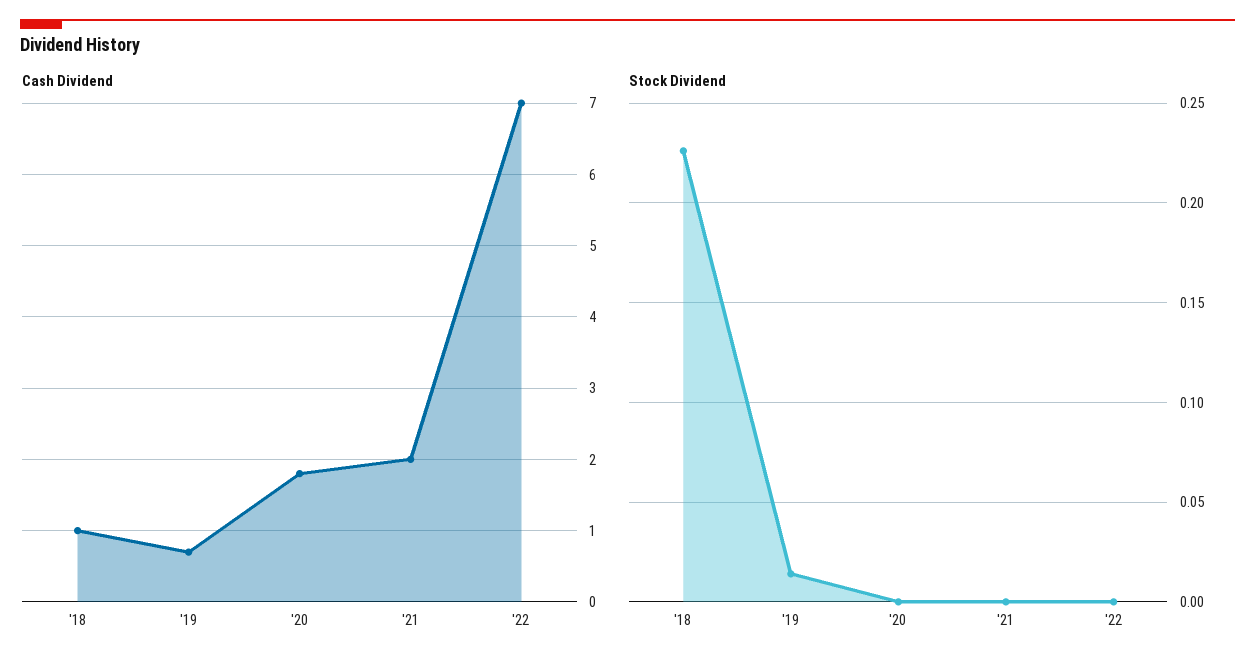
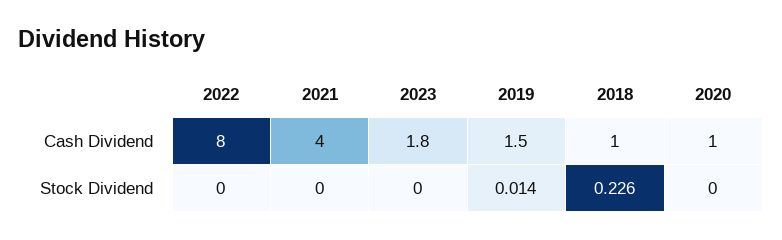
Cash Dividend, '19: 0.7 -> 1.5
Cash Dividend, '20: 1.8 -> 1
Cash Dividend, '21: 2 -> 4
Cash Dividend, '22: 7 -> 8
Cash Dividend, 2023: none -> 1.8
Stock Dividend, 2023: none -> 0

